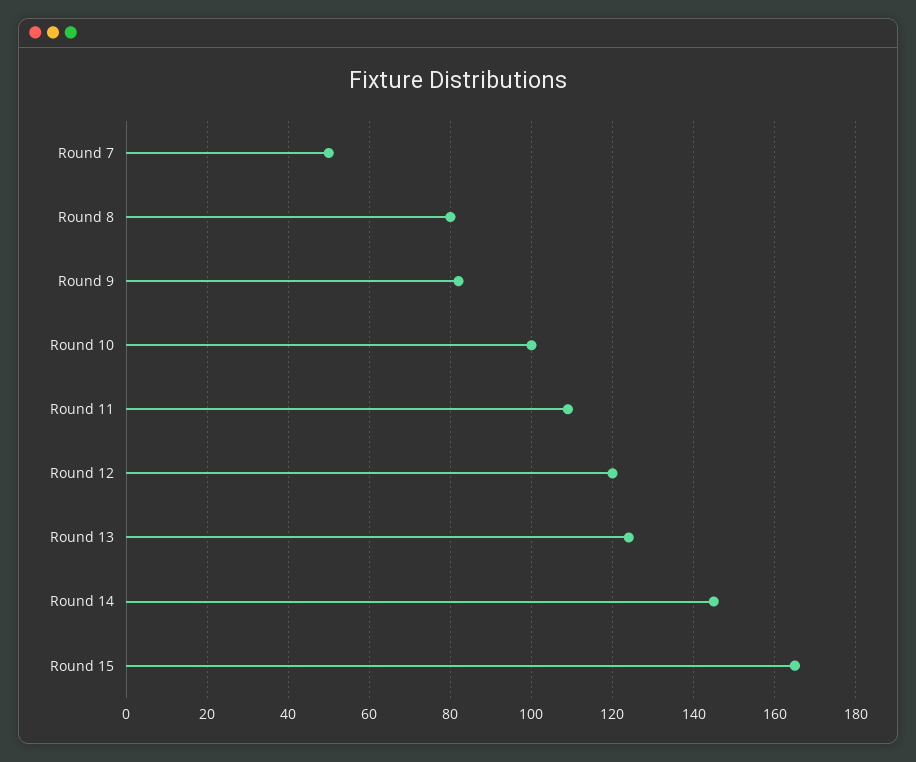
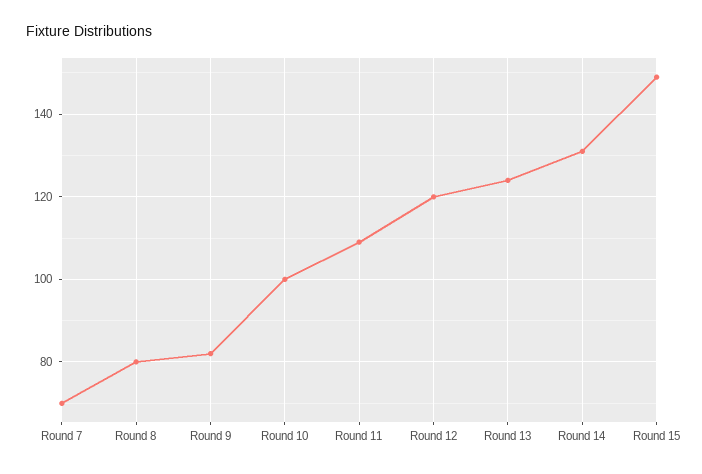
Round 7: 50 -> 70
Round 14: 145 -> 130
Round 15: 165 -> 150

